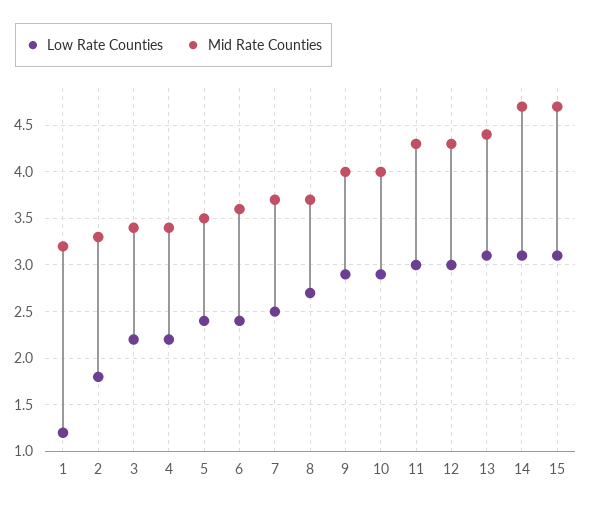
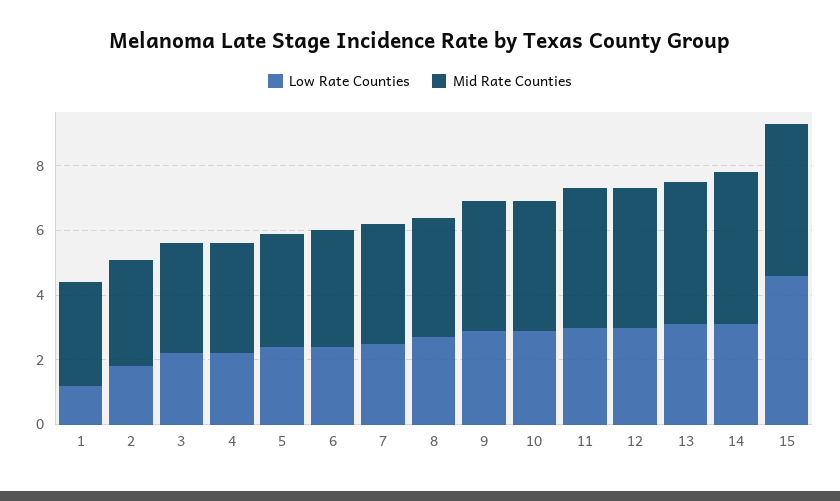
Low Rate Counties, 15: 3.1 -> 4.5

